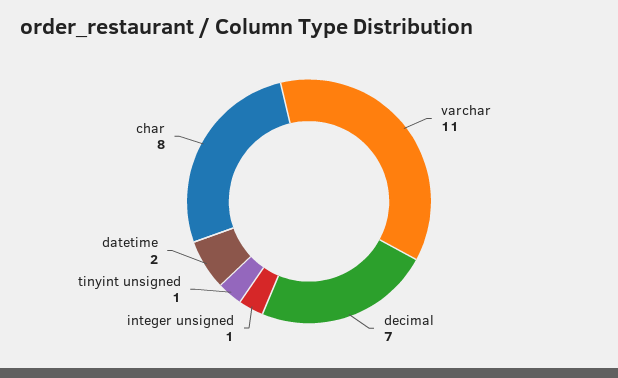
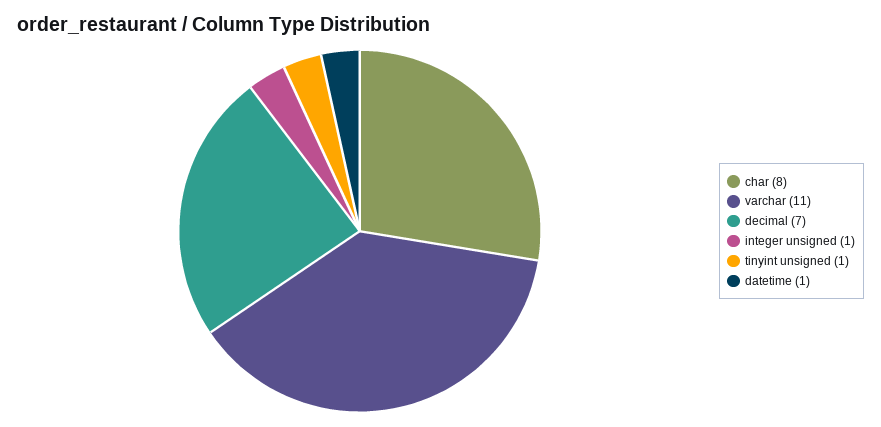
datetime: 2 -> 1

